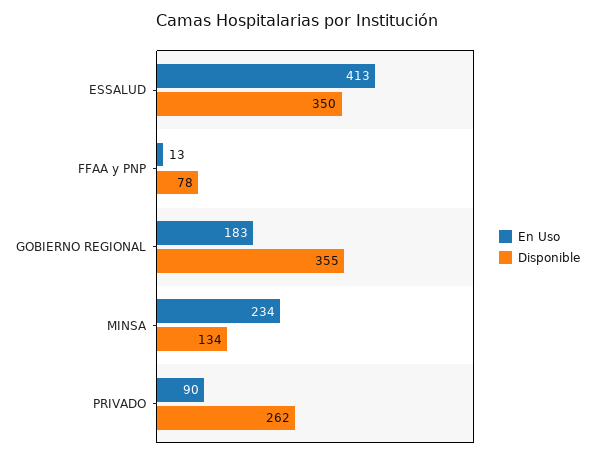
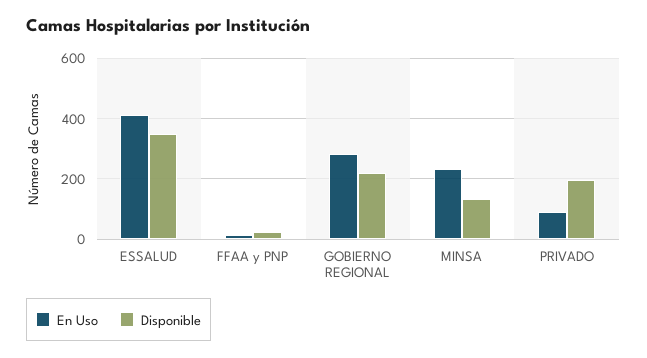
Disponible, FFAA y PNP: 78 -> 20
En Uso, GOBIERNO REGIONAL: 183 -> 280
Disponible, GOBIERNO REGIONAL: 355 -> 220
Disponible, PRIVADO: 262 -> 200

